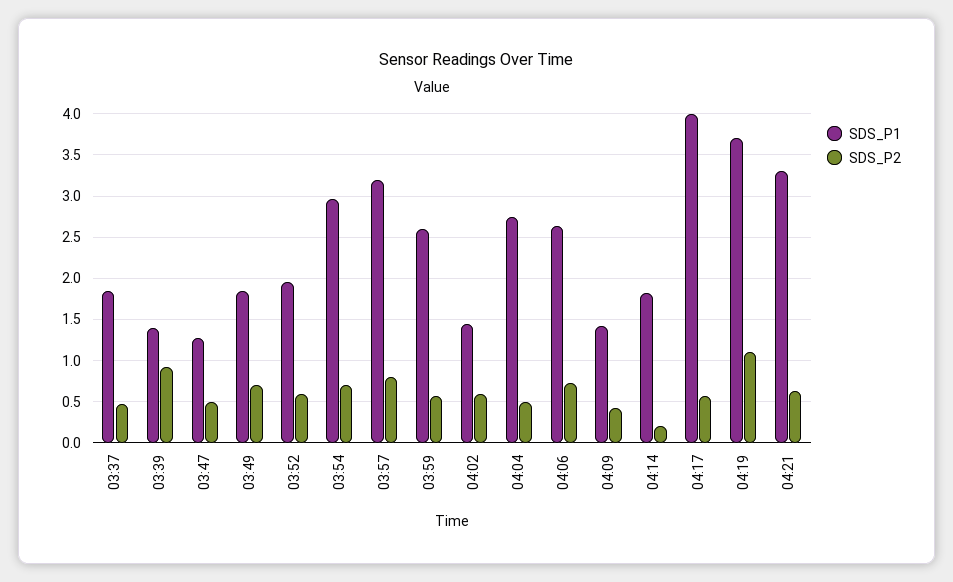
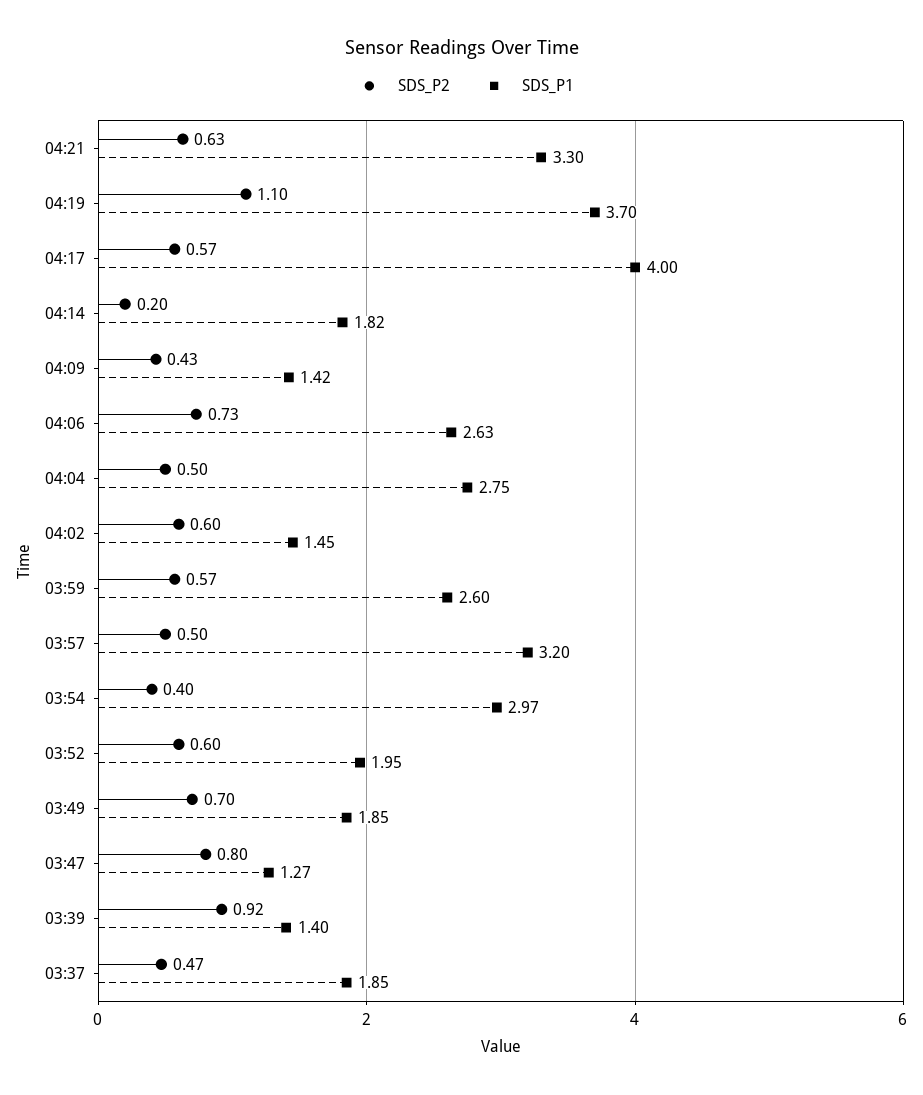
SDS_P2, 03:47: 0.5 -> 0.8
SDS_P2, 03:54: 0.7 -> 0.4
SDS_P2, 03:57: 0.8 -> 0.5

